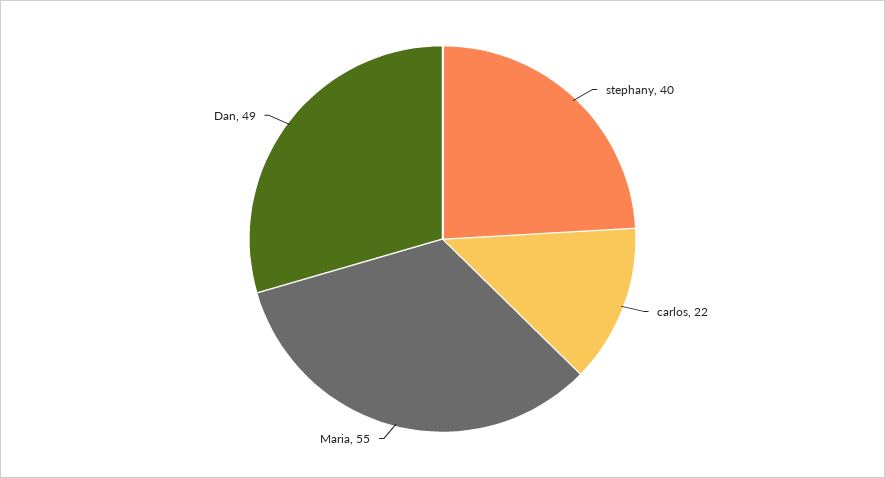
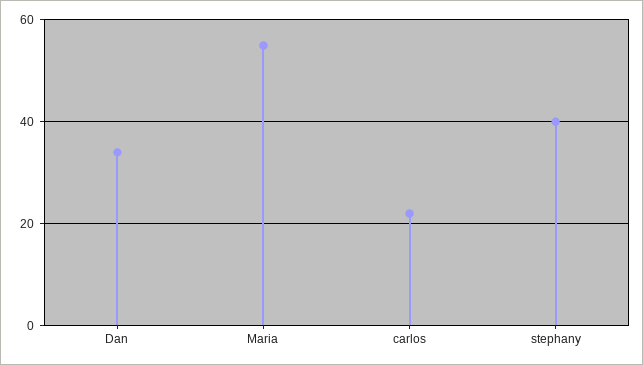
Dan: 49 -> 35

